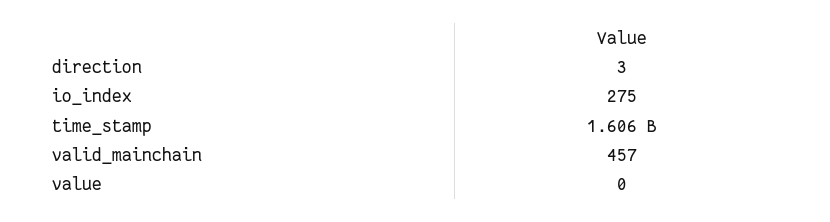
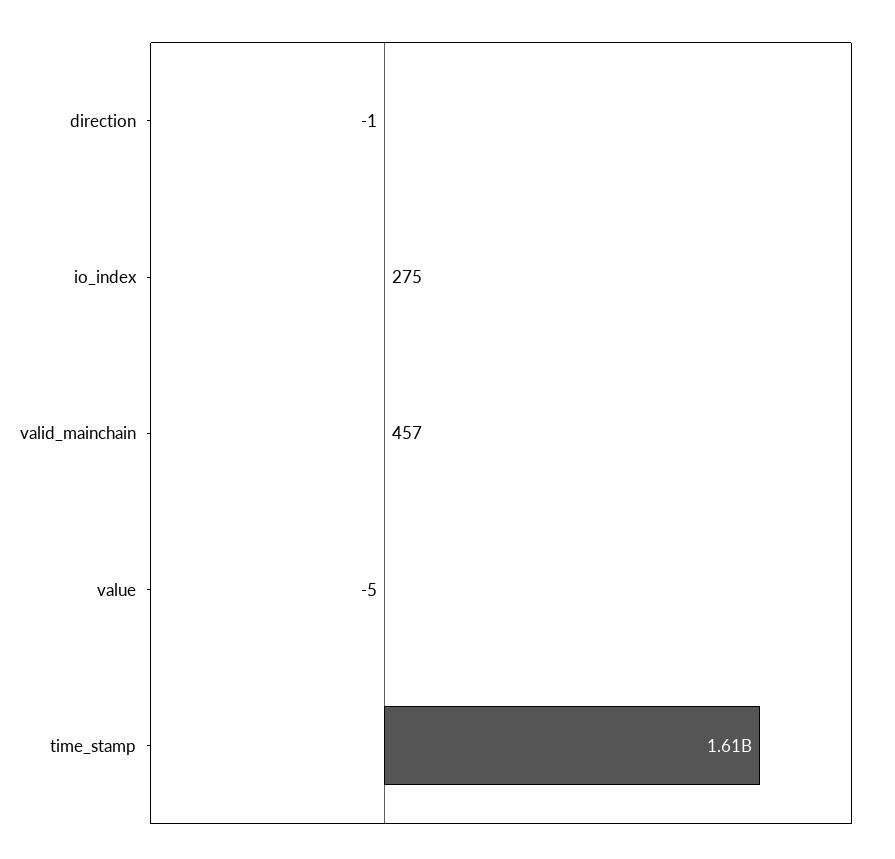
direction: 3 -> -1
value: 0 -> -5

